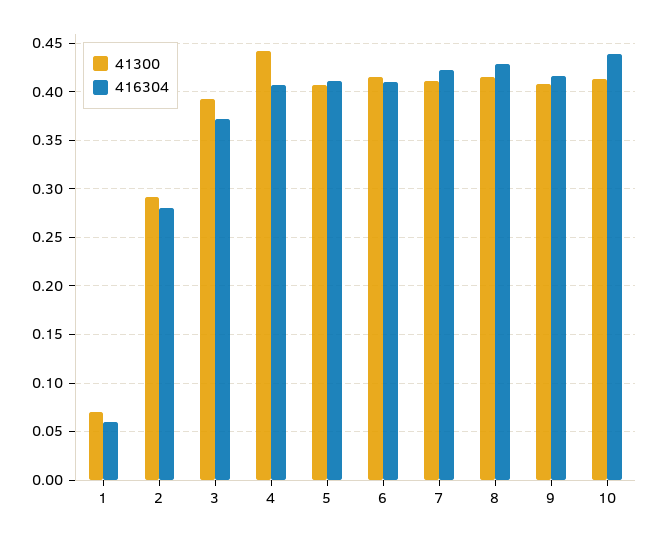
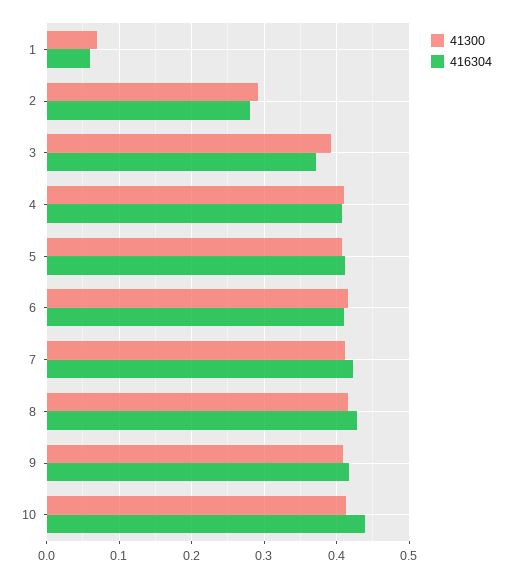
41300, 4: 0.44 -> 0.41

